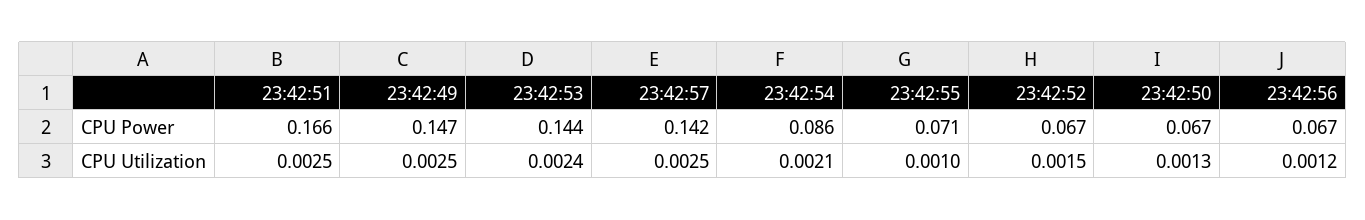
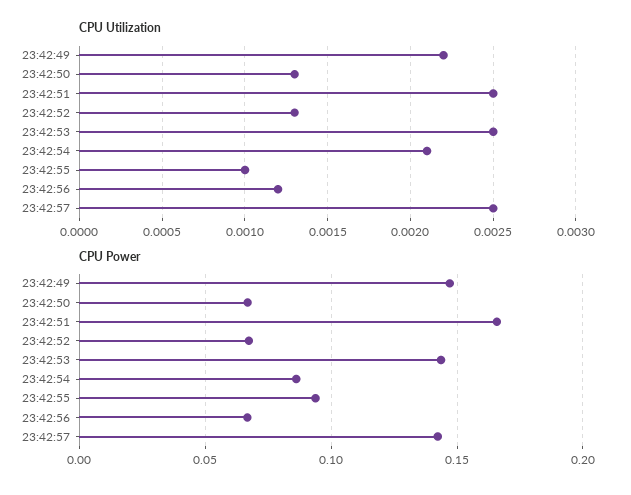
CPU Power, 23:42:55: 0.071 -> 0.095
CPU Utilization, 23:42:49: 0.0025 -> 0.0022
CPU Utilization, 23:42:53: 0.0024 -> 0.0025
CPU Utilization, 23:42:52: 0.0015 -> 0.0013

